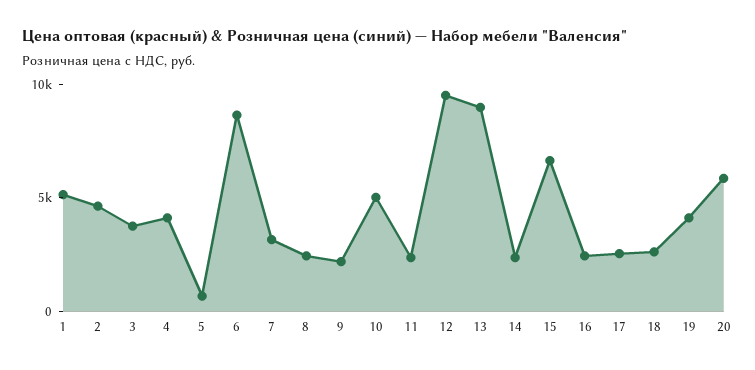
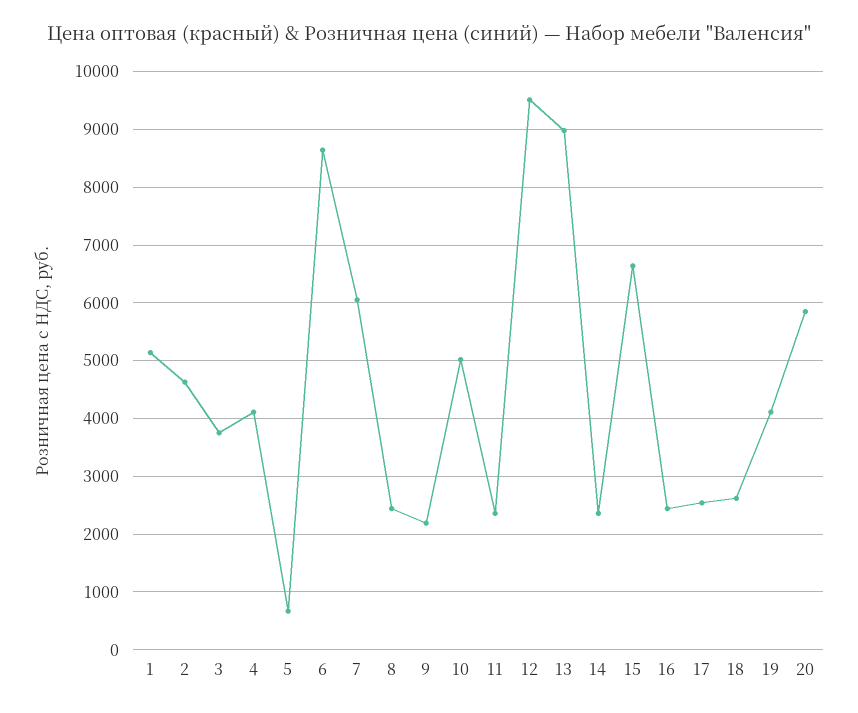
7: 3000 -> 6000

